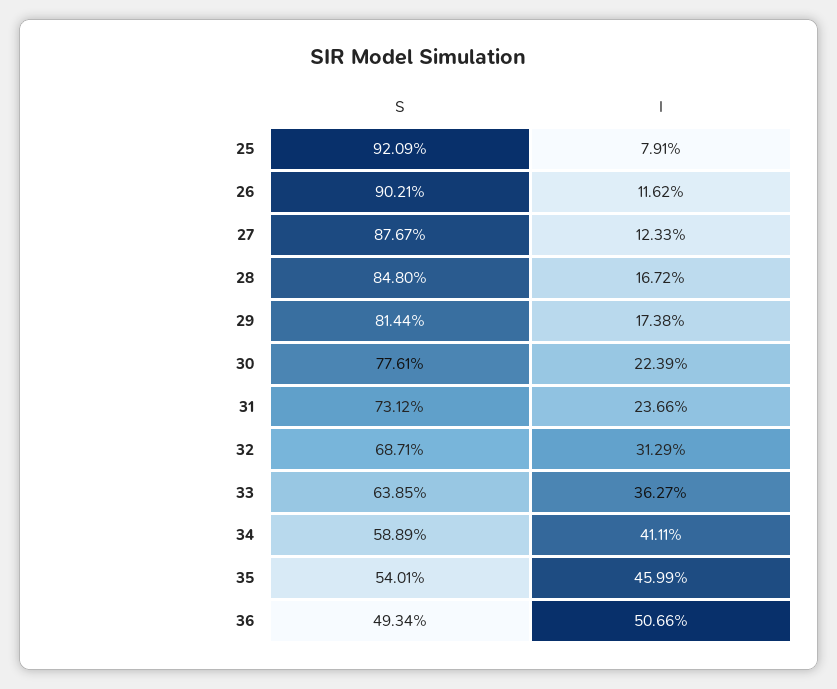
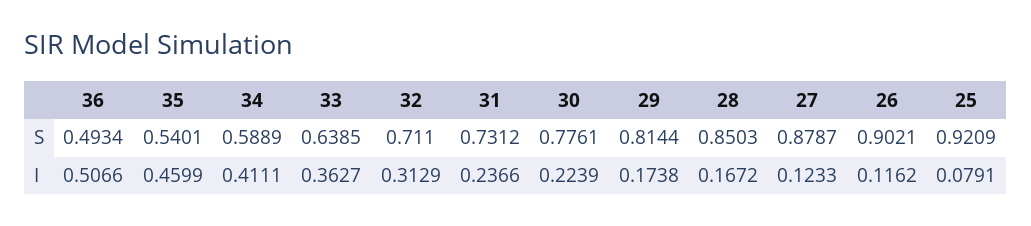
S, 27: 0.8767 -> 0.8787
S, 28: 0.848 -> 0.8503
S, 32: 0.6871 -> 0.711

